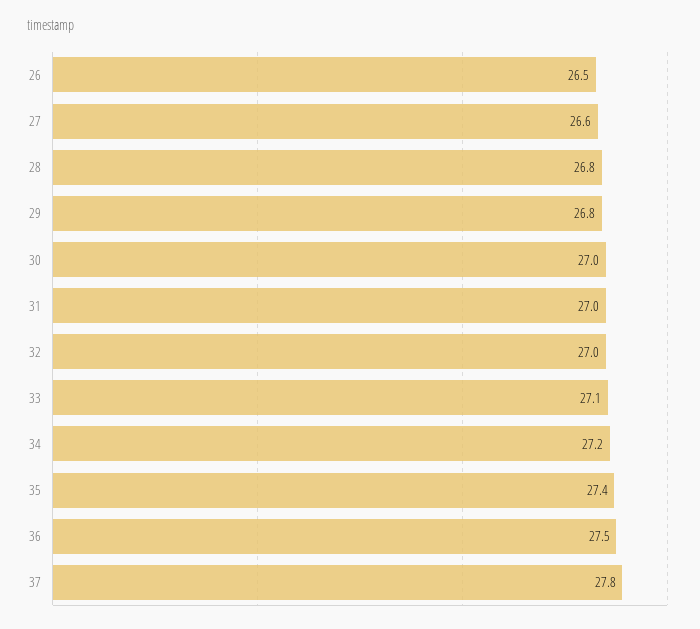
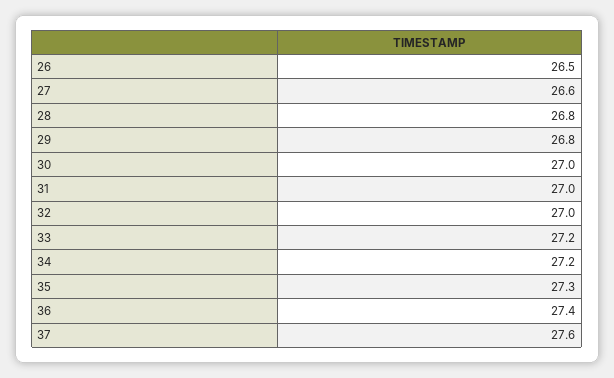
33: 27.1 -> 27.2
35: 27.4 -> 27.3
36: 27.5 -> 27.4
37: 27.8 -> 27.6

